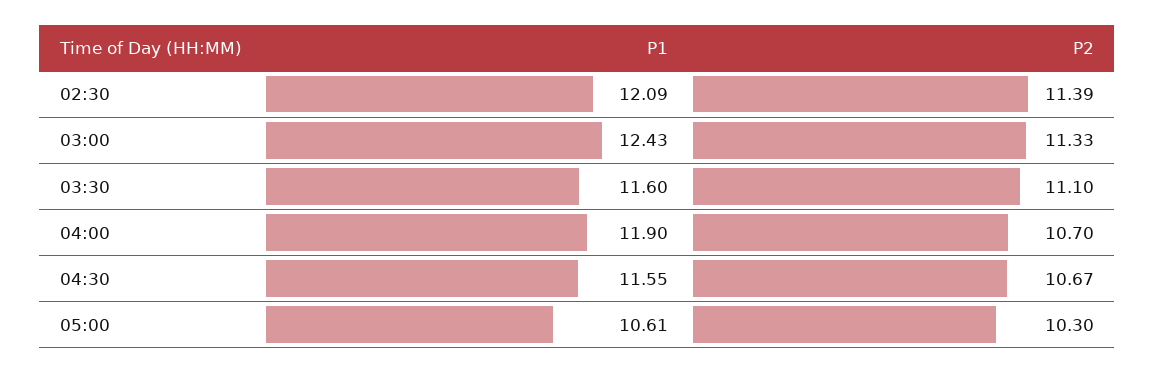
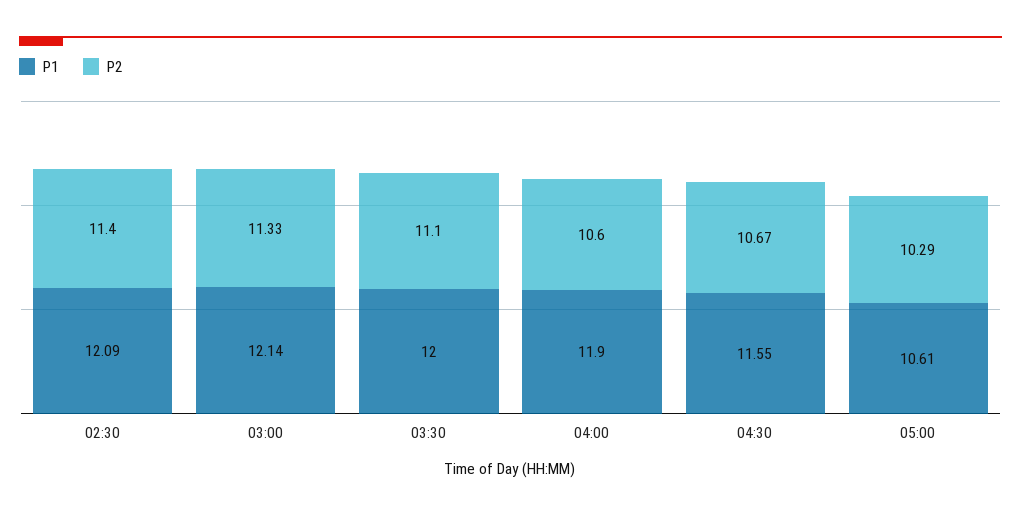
P2, 02:30: 11.39 -> 11.4
P1, 03:00: 12.43 -> 12.14
P1, 03:30: 11.6 -> 12
P2, 04:00: 10.7 -> 10.6
P2, 05:00: 10.3 -> 10.29

